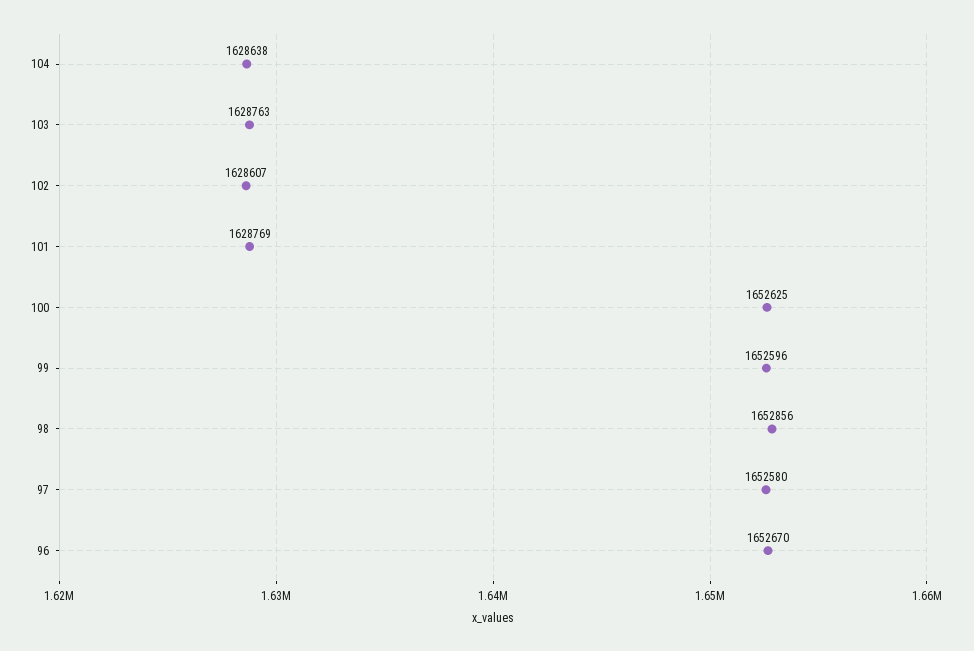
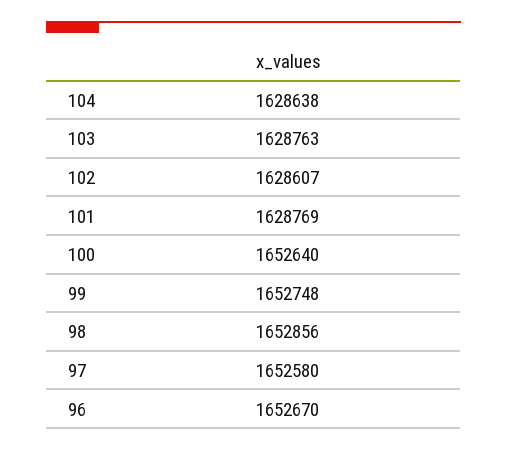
100: 1652625 -> 1652640
99: 1652596 -> 1652748

